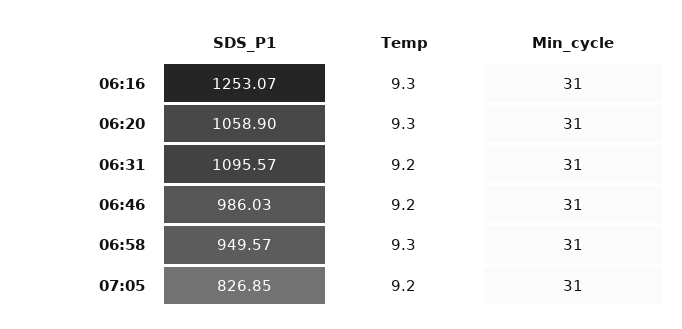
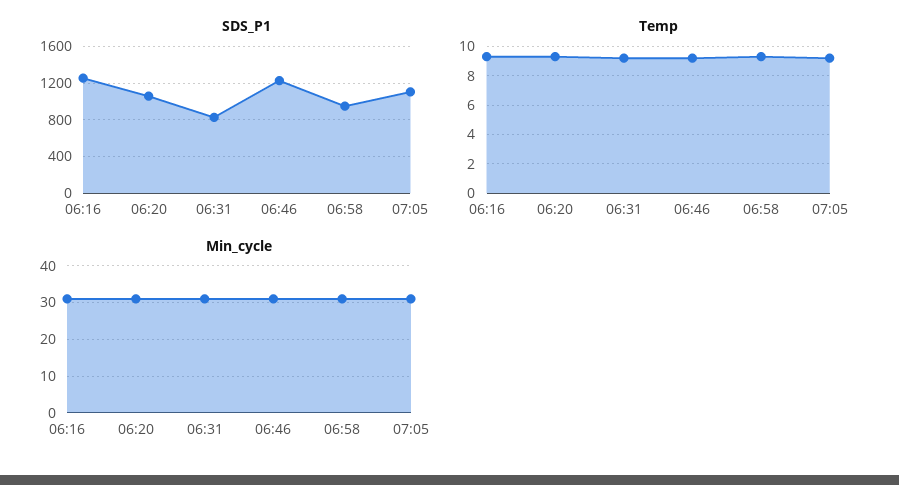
SDS_P1, 06:31: 1095.57 -> 800
SDS_P1, 06:46: 986.03 -> 1200
SDS_P1, 07:05: 826.85 -> 1100

